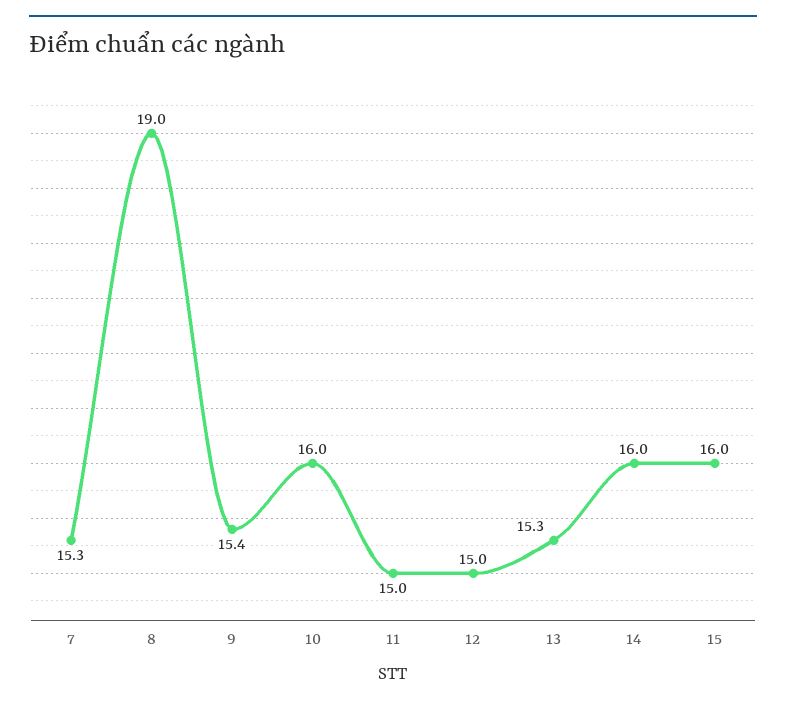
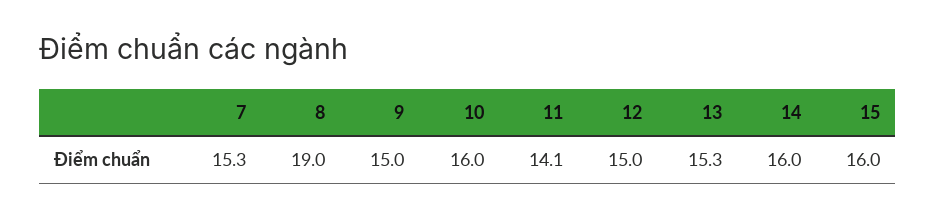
9: 15.4 -> 15
11: 15 -> 14.1

